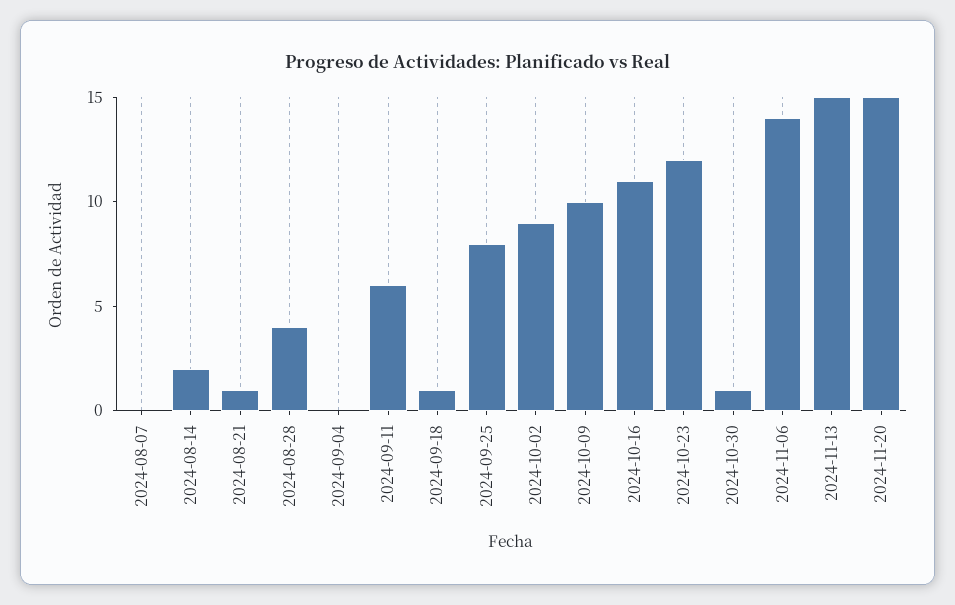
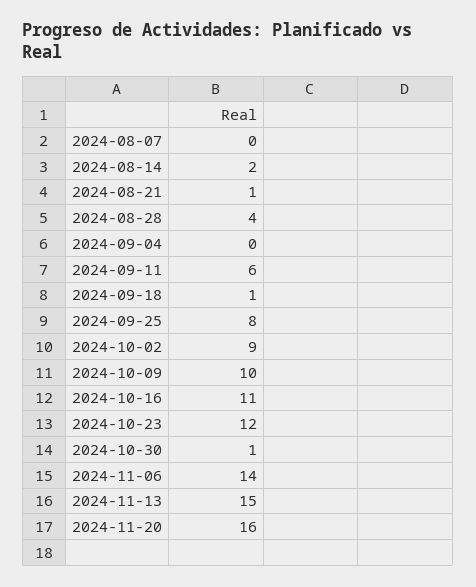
2024-11-20: 15 -> 16

